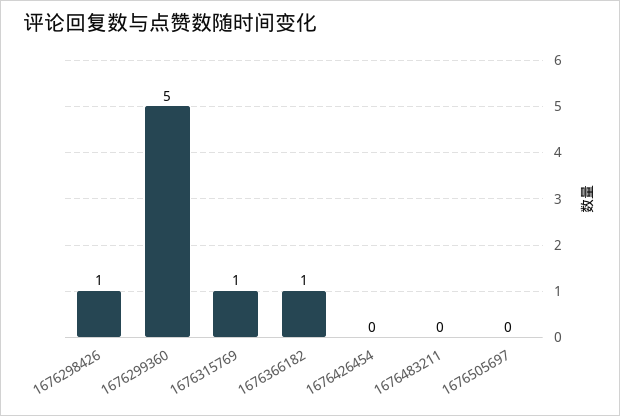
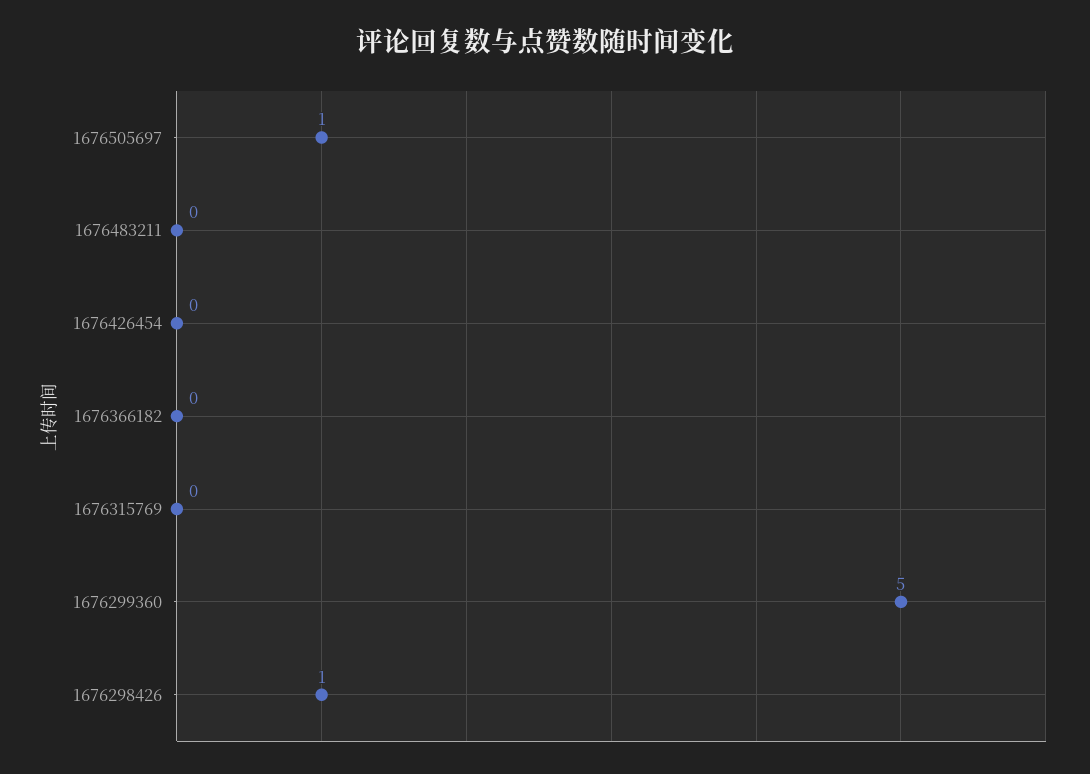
1676315769: 1 -> 0
1676366182: 1 -> 0
1676505697: 0 -> 1

